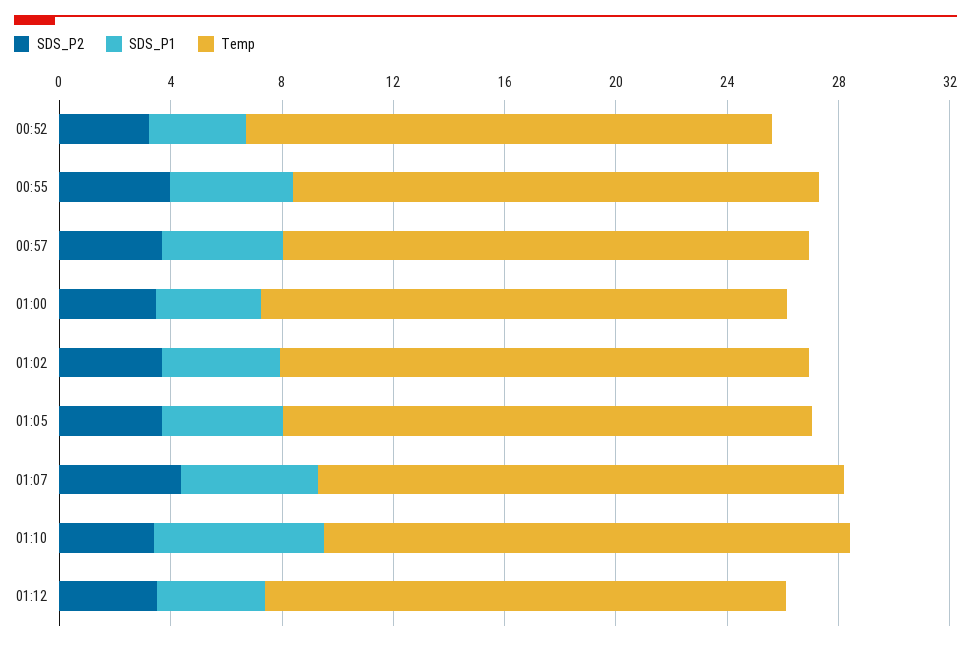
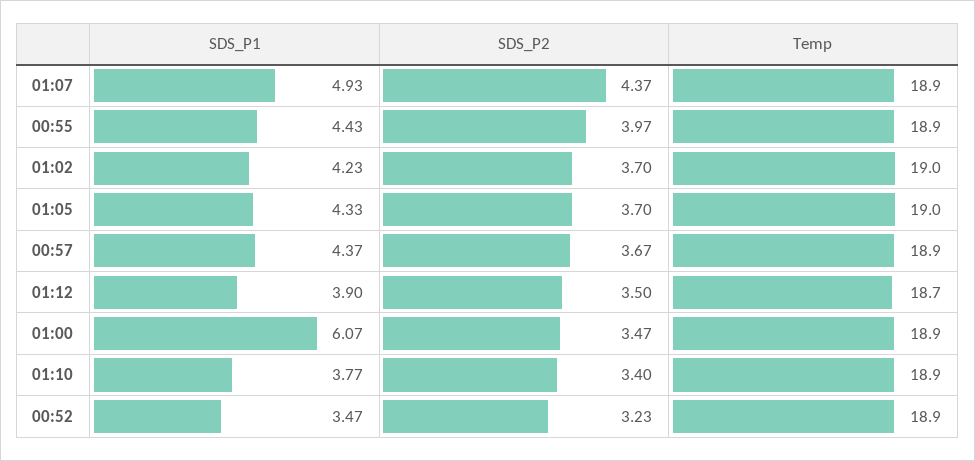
SDS_P1, 01:00: 4 -> 6.07
SDS_P1, 01:10: 6 -> 3.77

